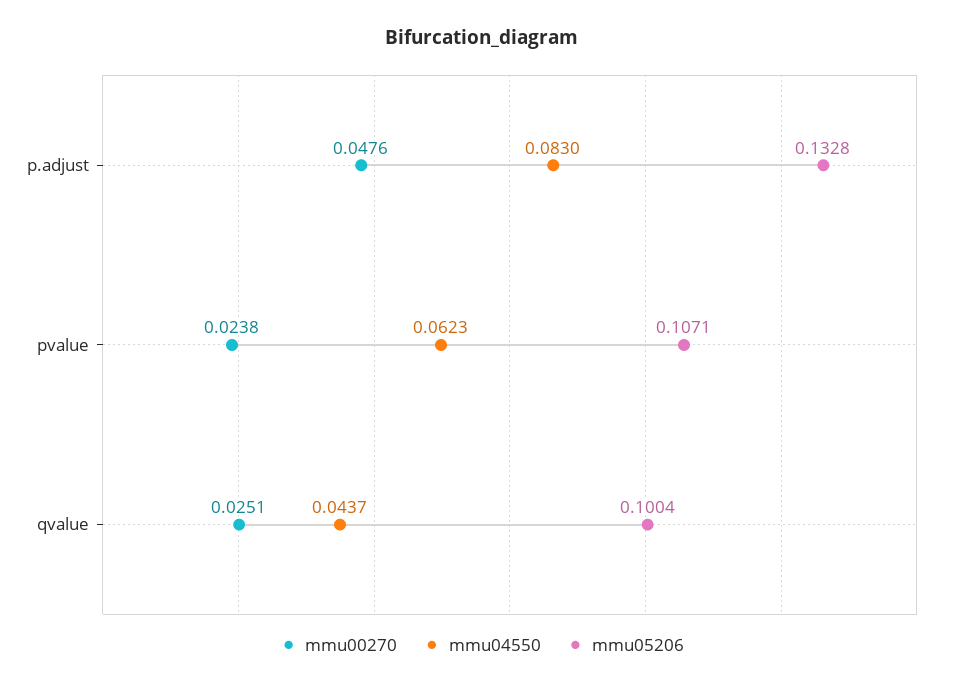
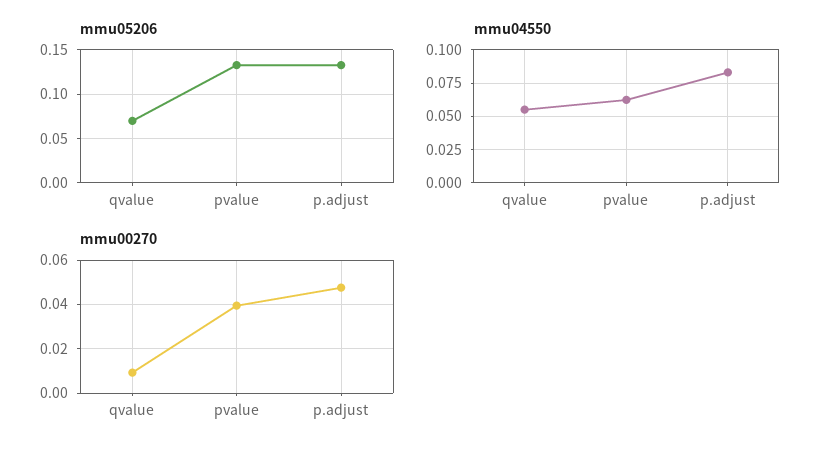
mmu00270, pvalue: 0.0238 -> 0.04
mmu05206, pvalue: 0.1071 -> 0.13
mmu00270, qvalue: 0.0251 -> 0.01
mmu04550, qvalue: 0.0437 -> 0.055
mmu05206, qvalue: 0.1004 -> 0.07

